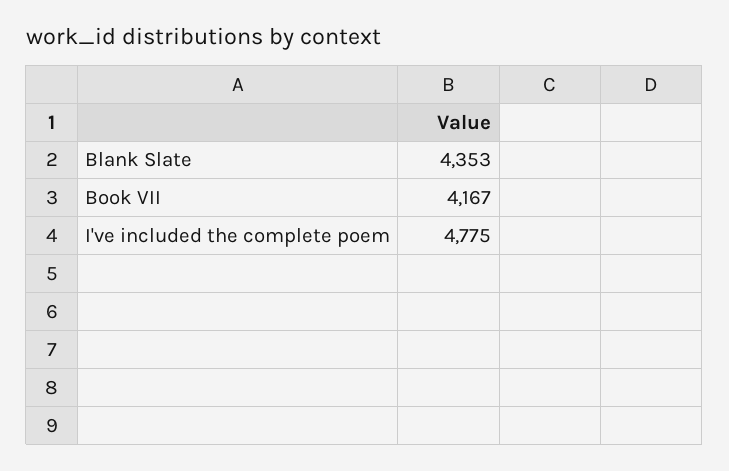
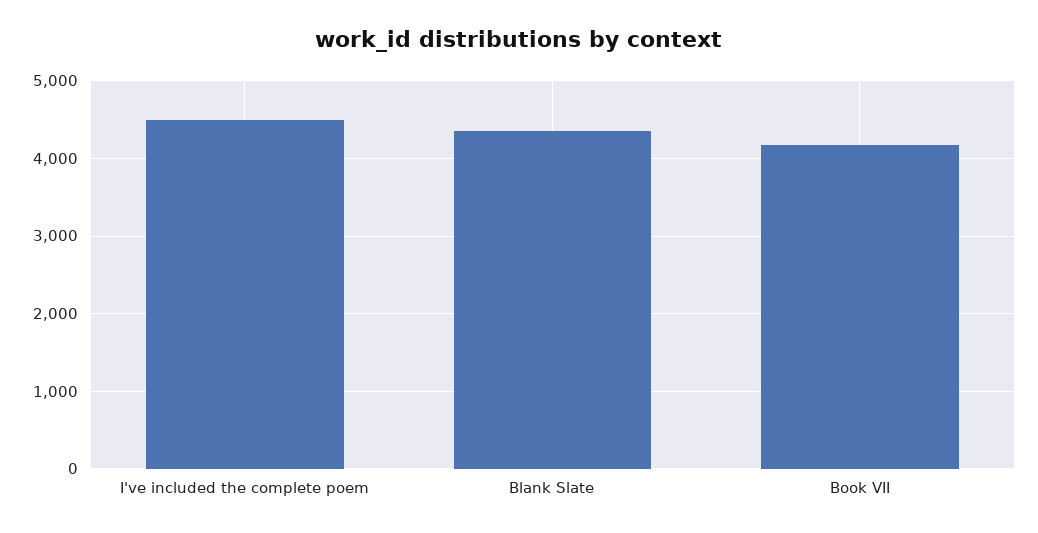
I've included the complete poem: 4775 -> 4500

